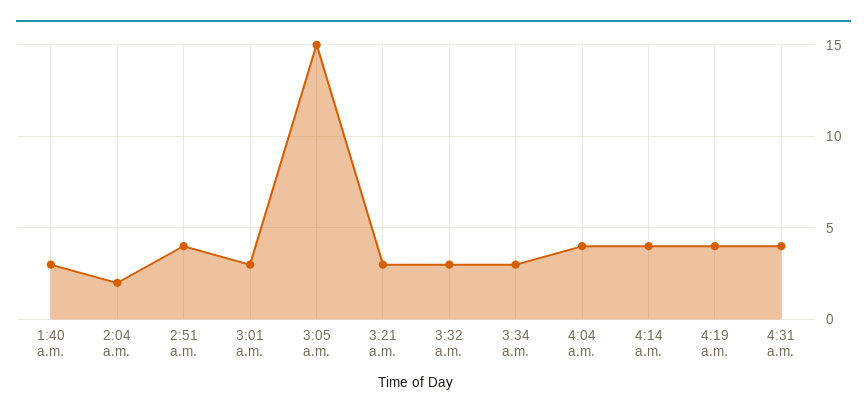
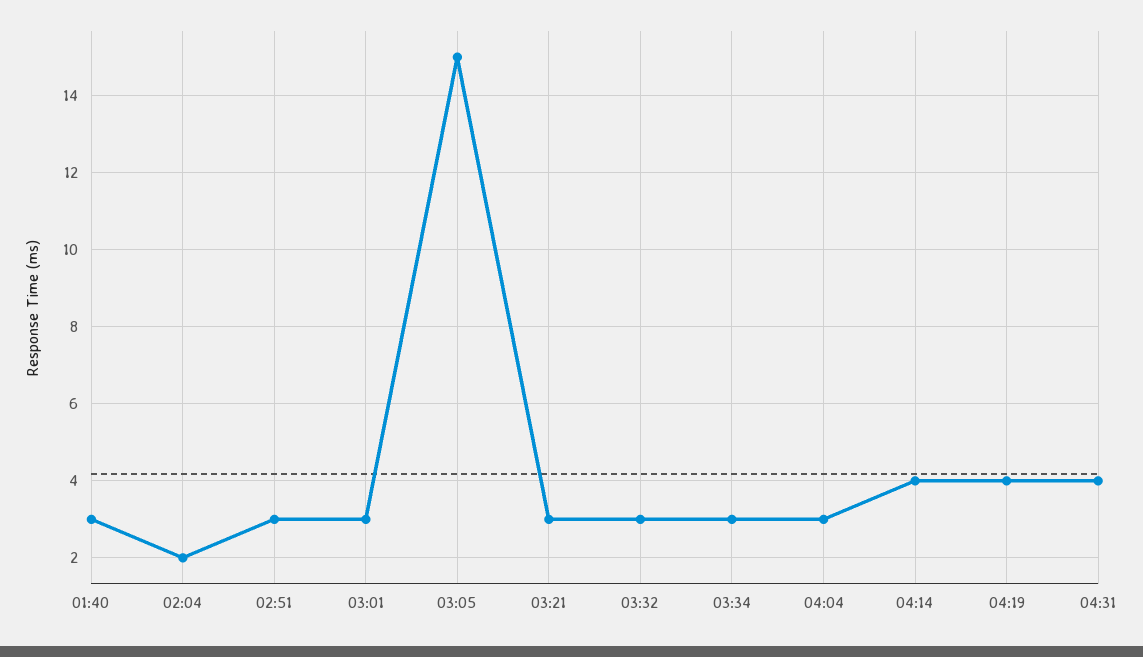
2:51 a.m.: 4 -> 3
4:04 a.m.: 4 -> 3

